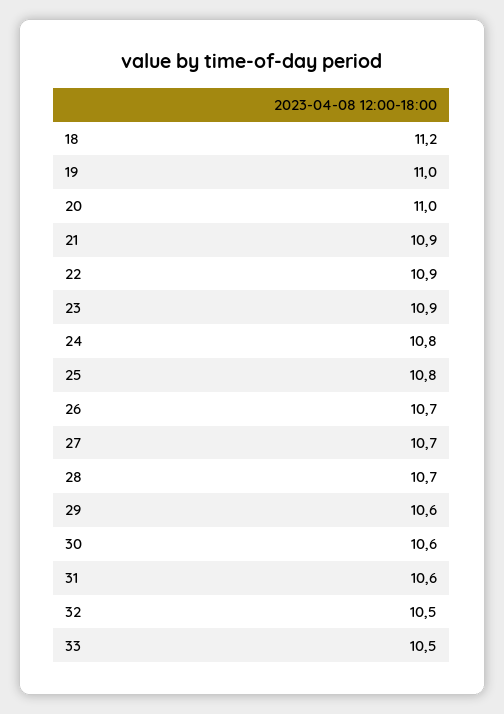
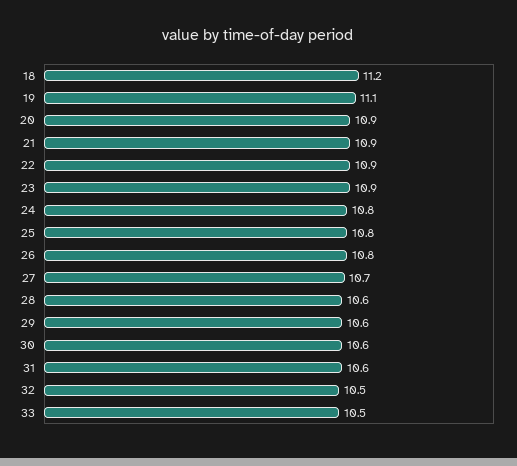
19: 11 -> 11.1
20: 11 -> 10.9
26: 10.7 -> 10.8
28: 10.7 -> 10.6

